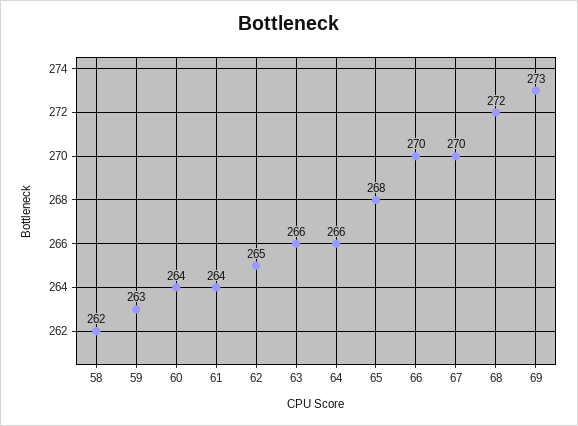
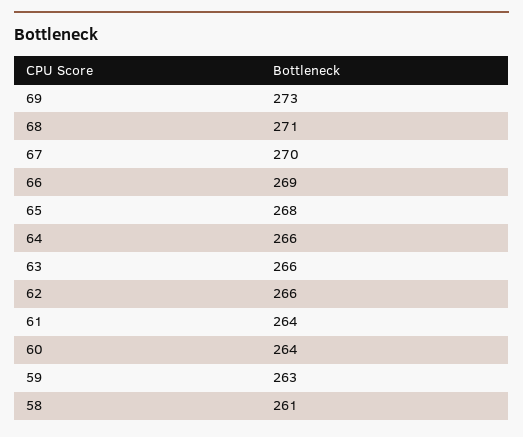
58: 262 -> 261
62: 265 -> 266
66: 270 -> 269
68: 272 -> 271

